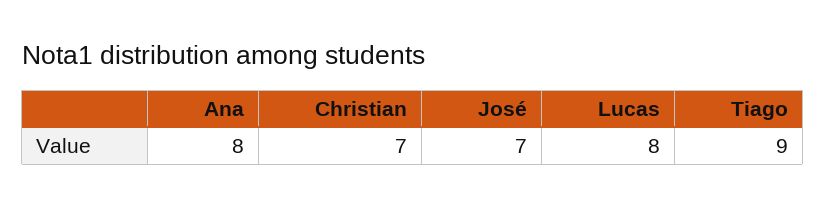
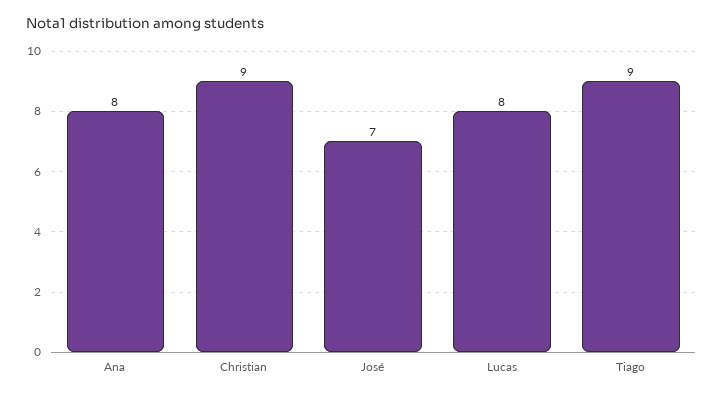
Christian: 7 -> 9

